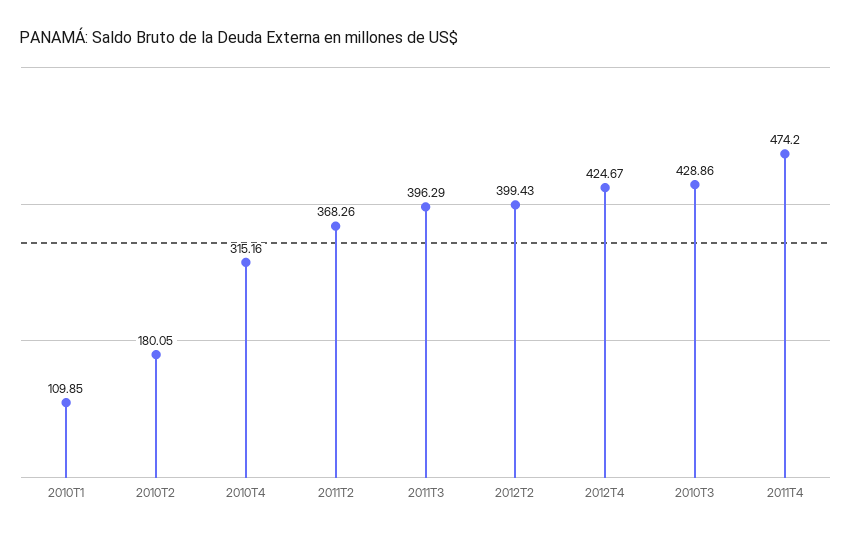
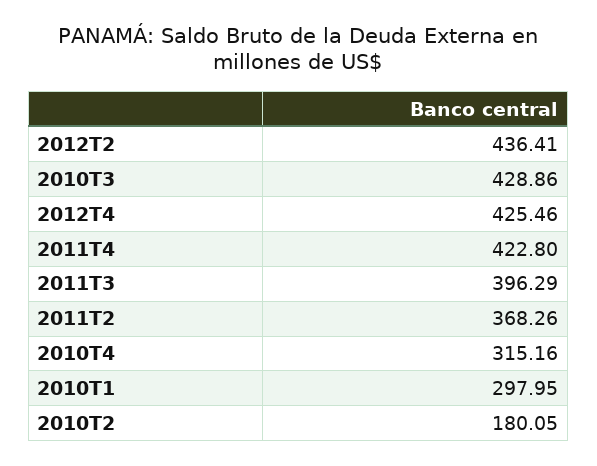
2010T1: 109.85 -> 297.95
2012T2: 399.43 -> 436.41
2012T4: 424.67 -> 425.46
2011T4: 474.2 -> 422.8

